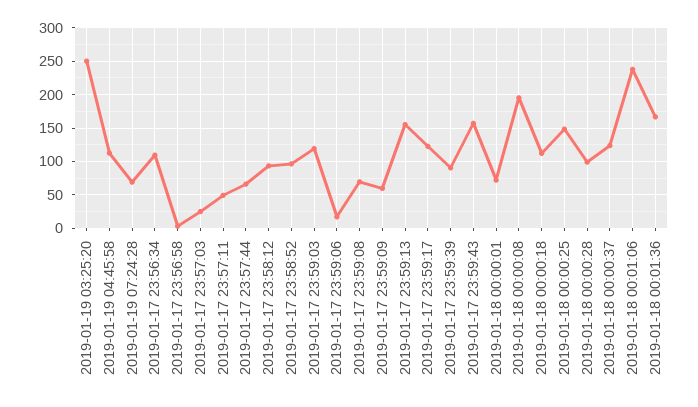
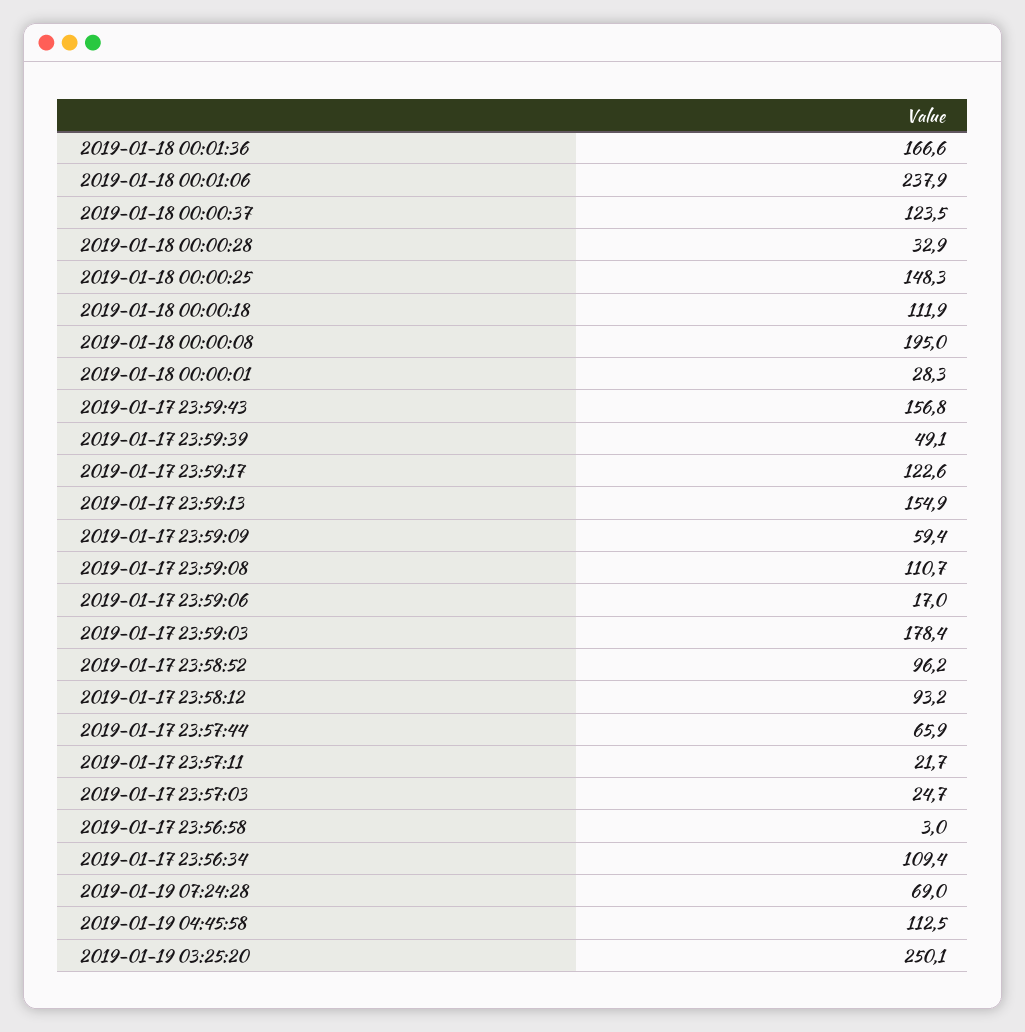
2019-01-17 23:57:11: 50 -> 21.7
2019-01-17 23:59:03: 120 -> 178.4
2019-01-17 23:59:08: 70 -> 110.7
2019-01-17 23:59:39: 90 -> 49.1
2019-01-18 00:00:01: 70 -> 28.3
2019-01-18 00:00:28: 100 -> 32.9

